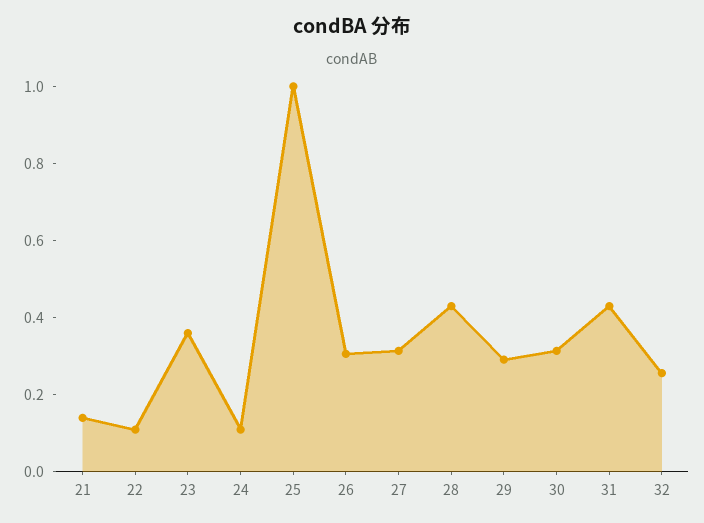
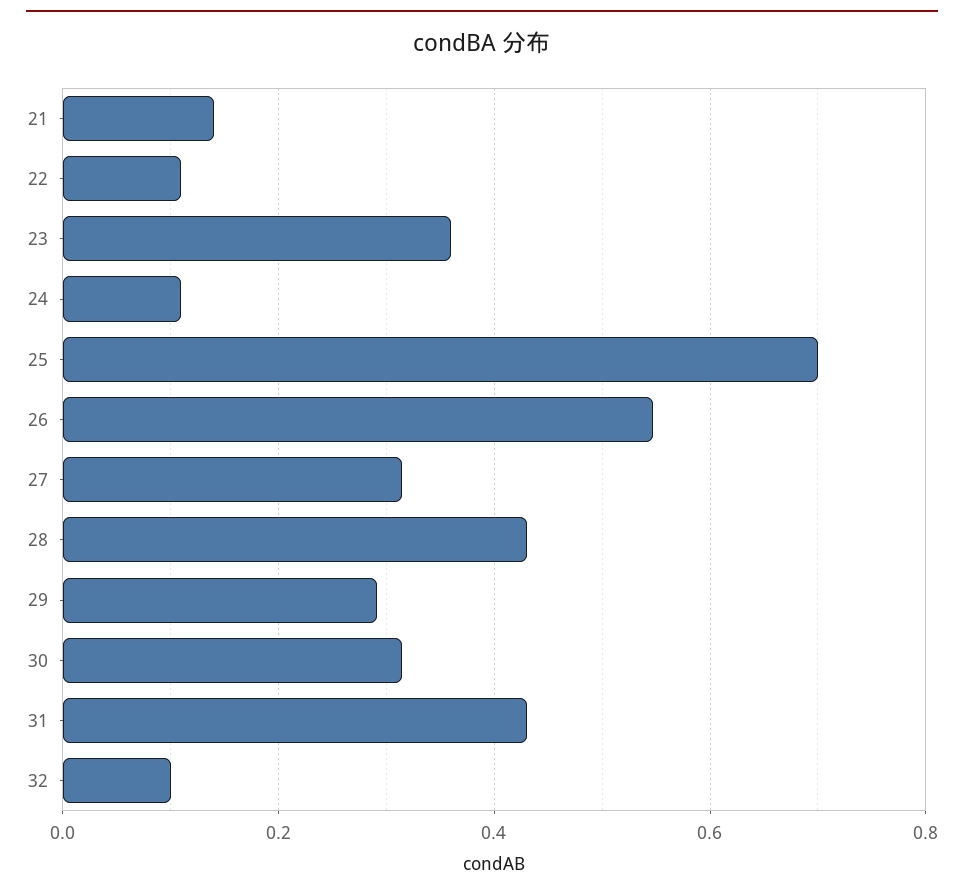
25: 1 -> 0.7
26: 0.3 -> 0.54
32: 0.25 -> 0.1

